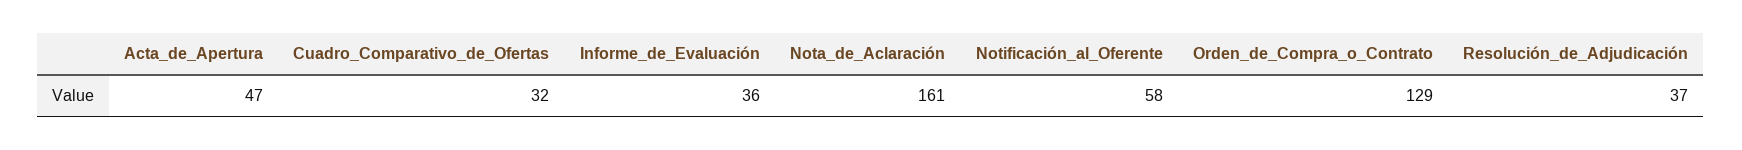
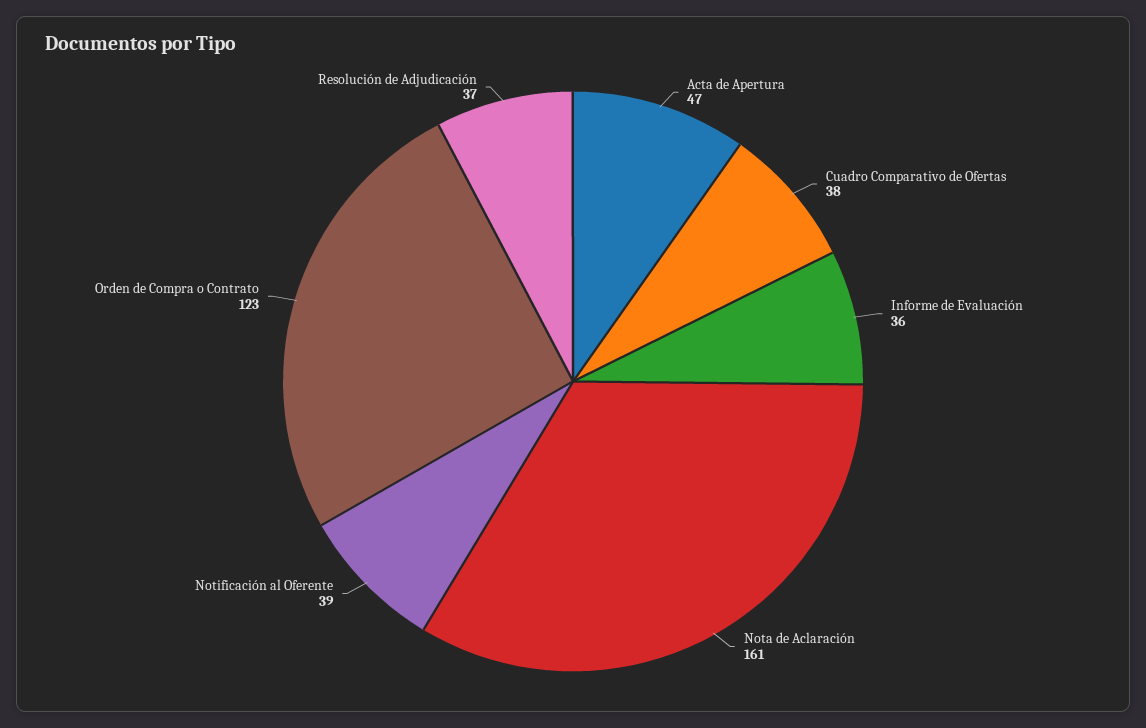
Cuadro_Comparativo_de_Ofertas: 32 -> 38
Notificación_al_Oferente: 58 -> 39
Orden_de_Compra_o_Contrato: 129 -> 123

